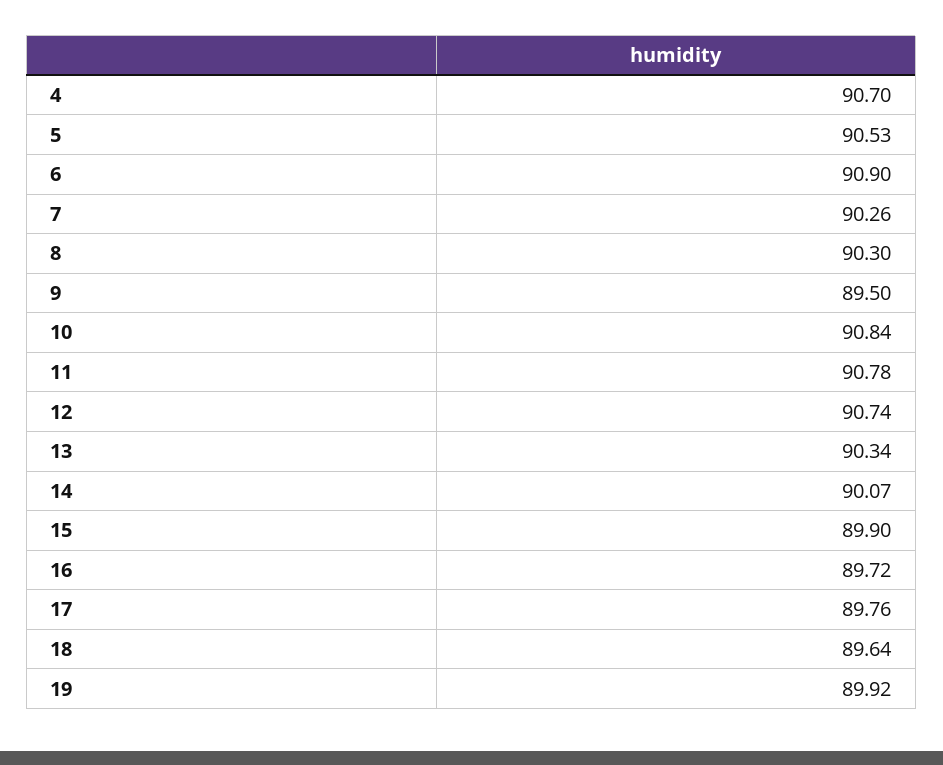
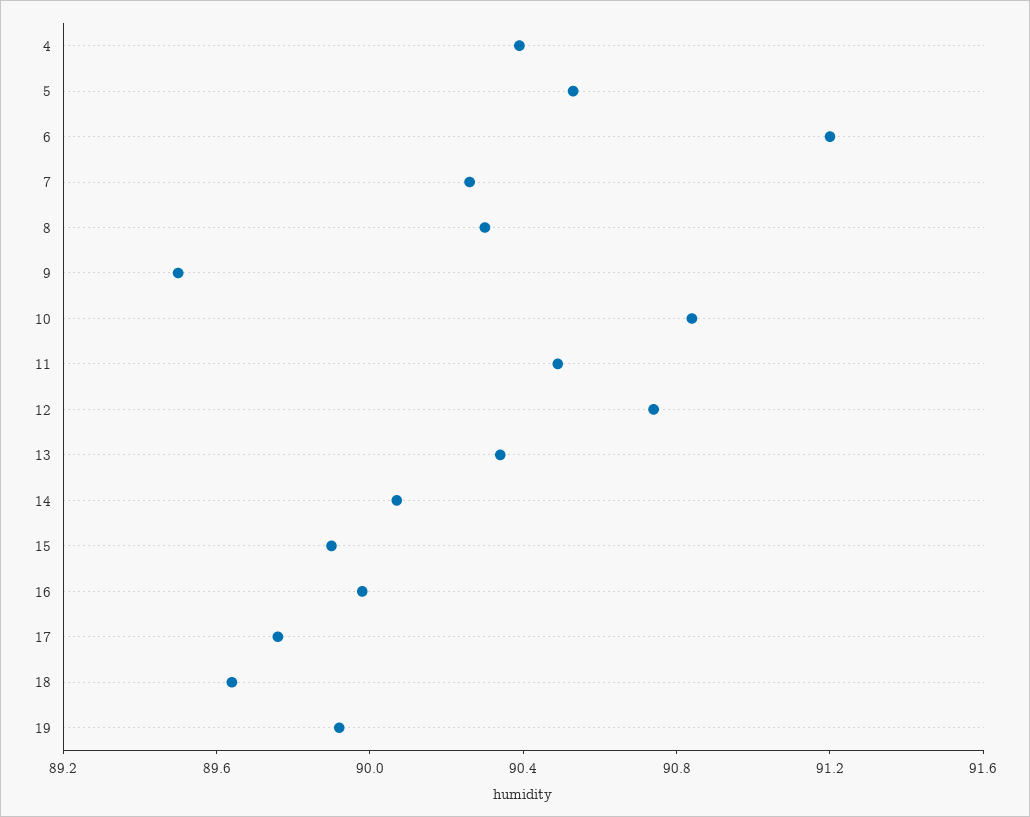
4: 90.7 -> 90.4
6: 90.9 -> 91.2
11: 90.78 -> 90.5
16: 89.72 -> 90

